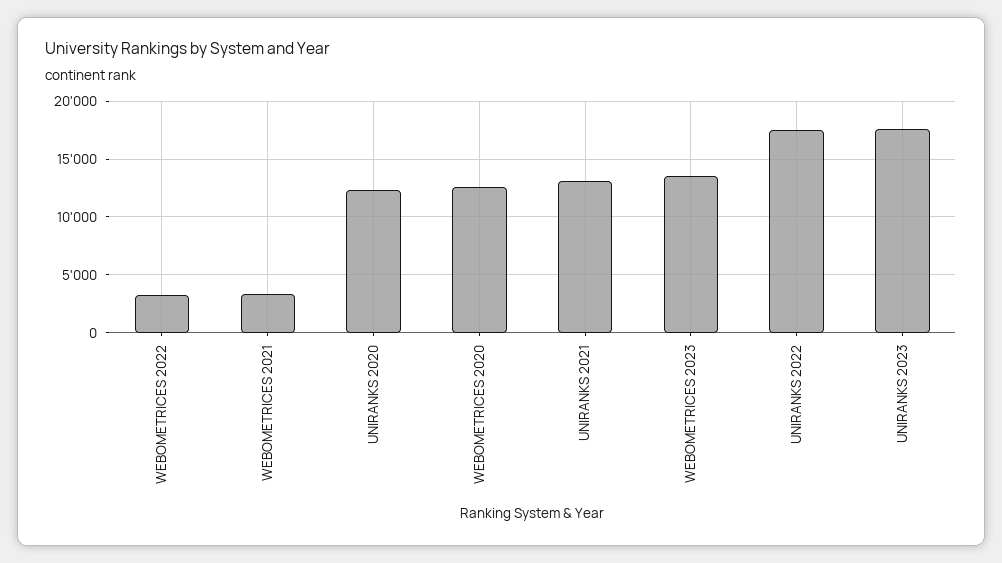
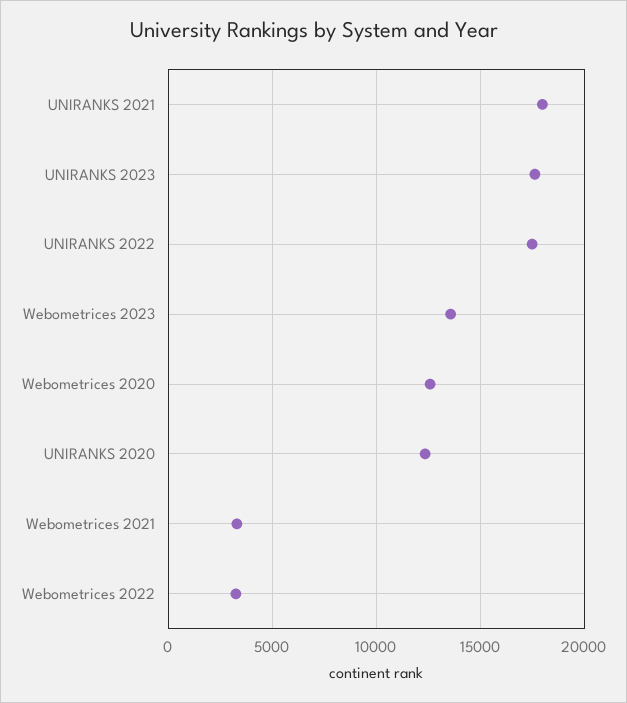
UNIRANKS 2021: 13000 -> 18000

